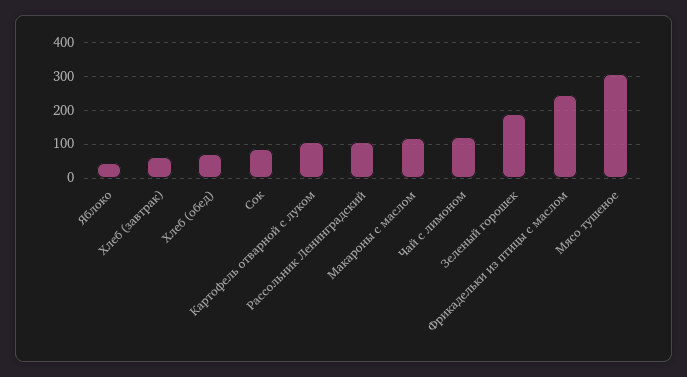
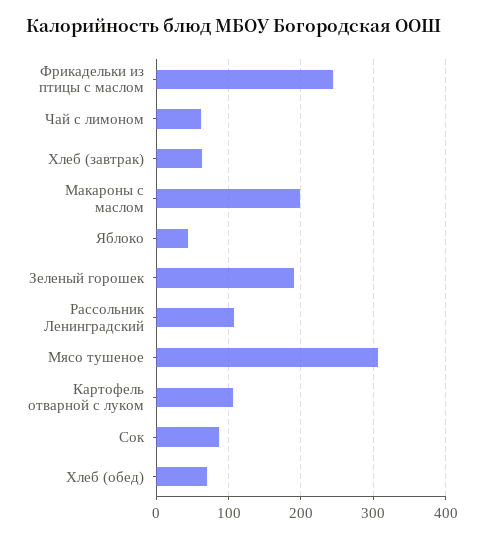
Макароны с маслом: 120 -> 200
Чай с лимоном: 120 -> 60

